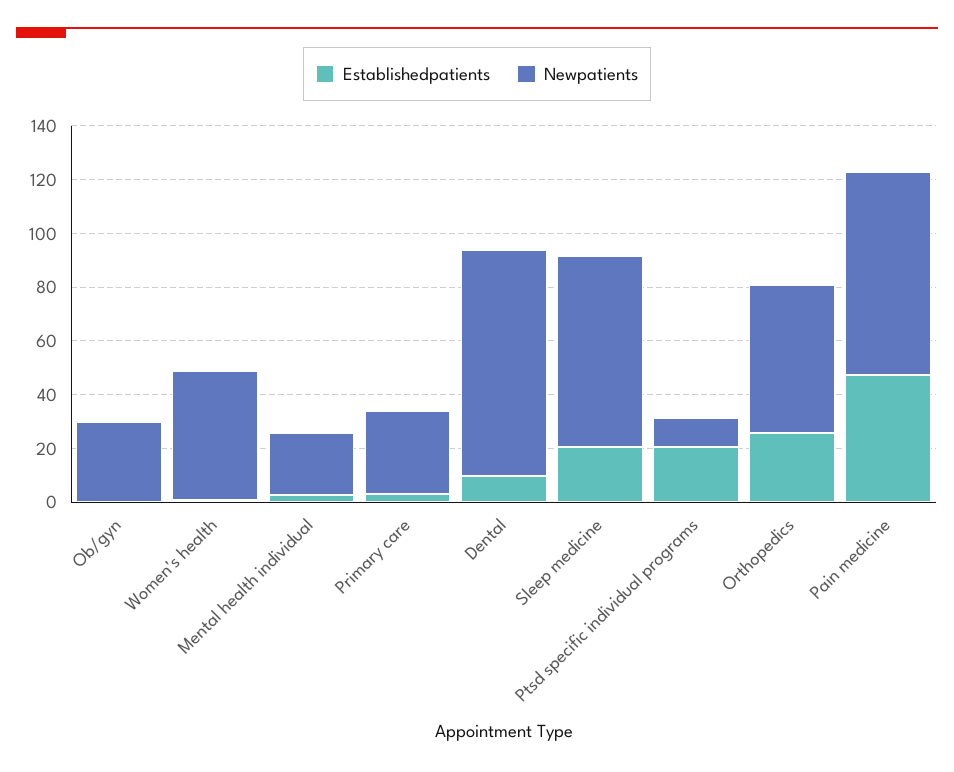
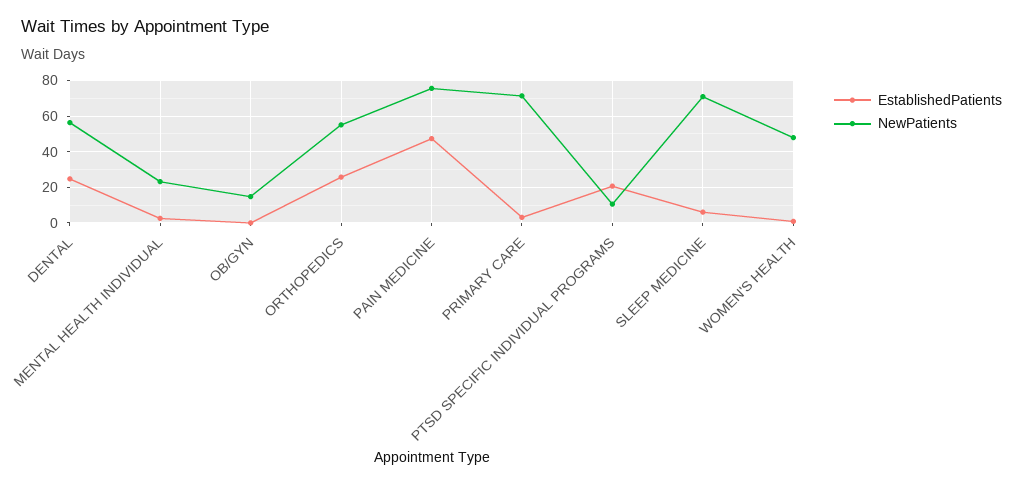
Newpatients, Ob/gyn: 30 -> 15
Newpatients, Primary care: 30 -> 70
Establishedpatients, Dental: 10 -> 25
Newpatients, Dental: 85 -> 55
Establishedpatients, Sleep medicine: 20 -> 5

